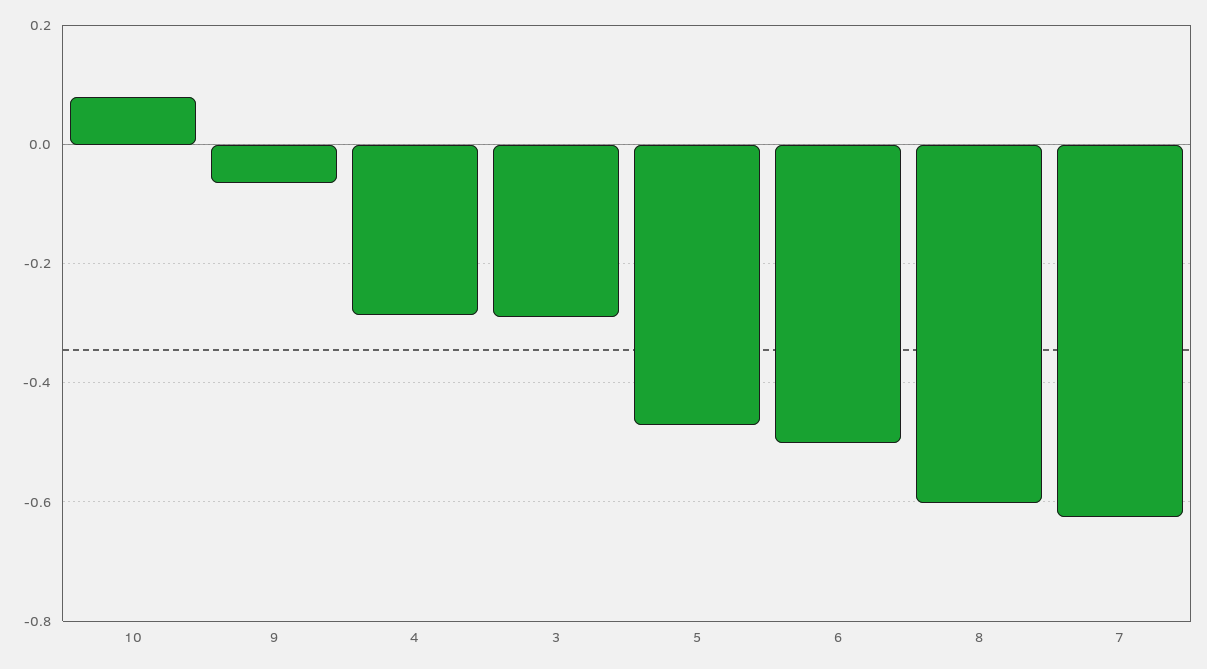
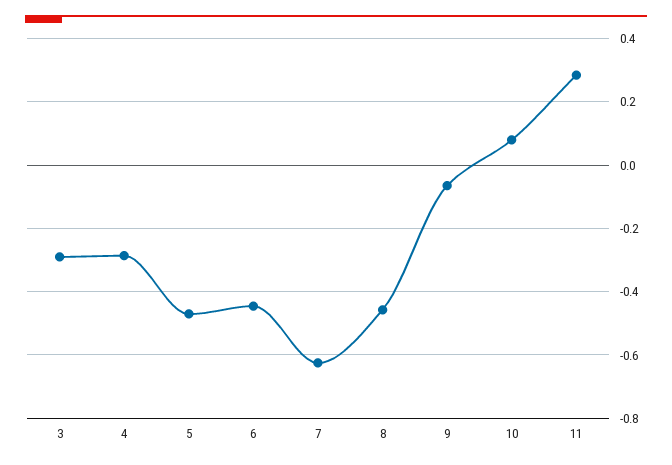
6: -0.5 -> -0.44
8: -0.6 -> -0.46
11: none -> 0.28

